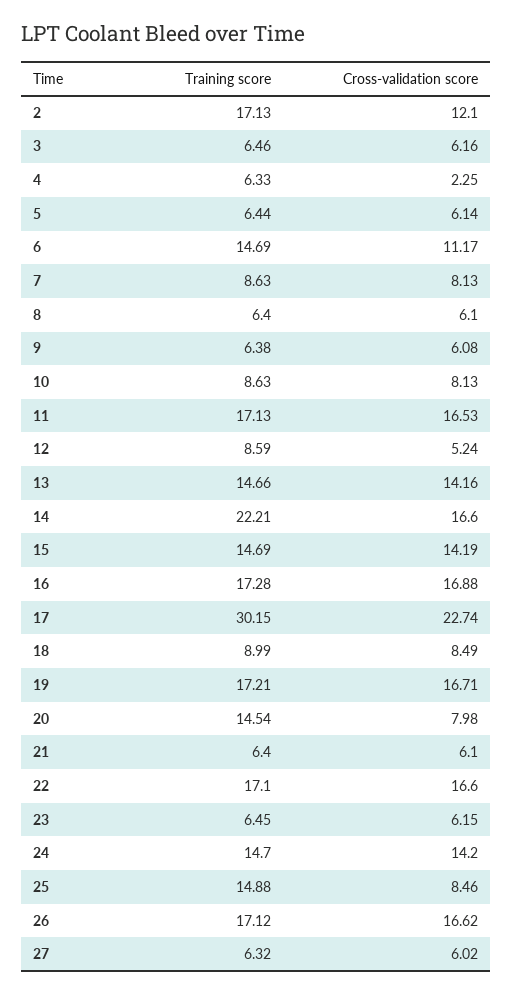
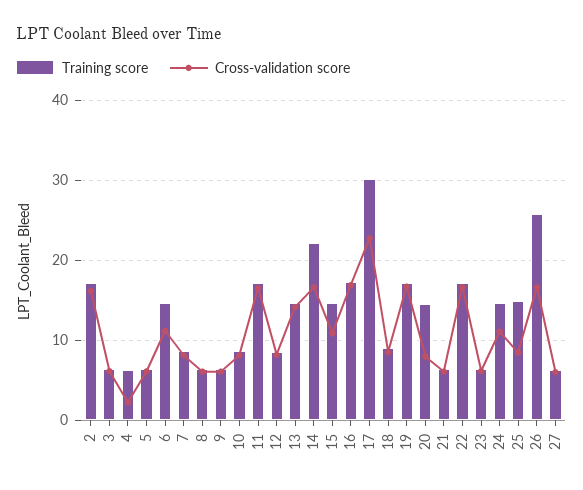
Cross-validation score, 2: 12.1 -> 16
Cross-validation score, 12: 5.24 -> 8
Cross-validation score, 15: 14.19 -> 11
Cross-validation score, 24: 14.2 -> 11
Training score, 26: 17.12 -> 26

